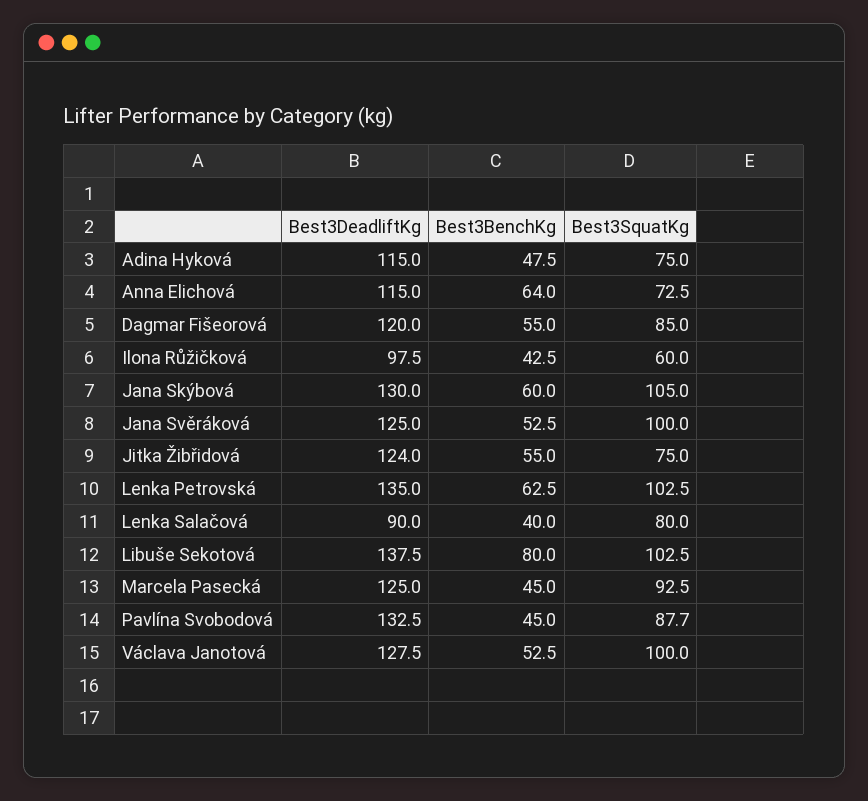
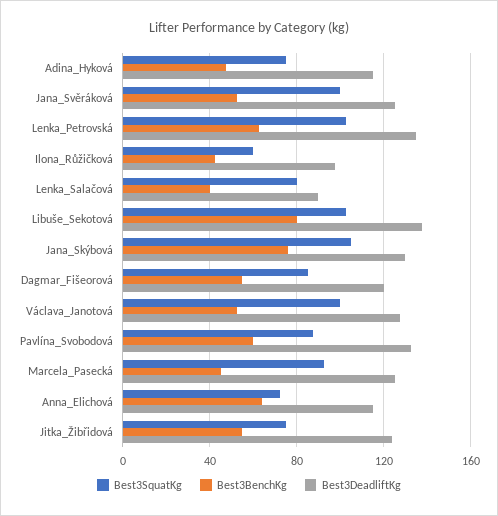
Best3BenchKg, Jana Skýbová: 60 -> 75
Best3BenchKg, Pavlína Svobodová: 45 -> 60

